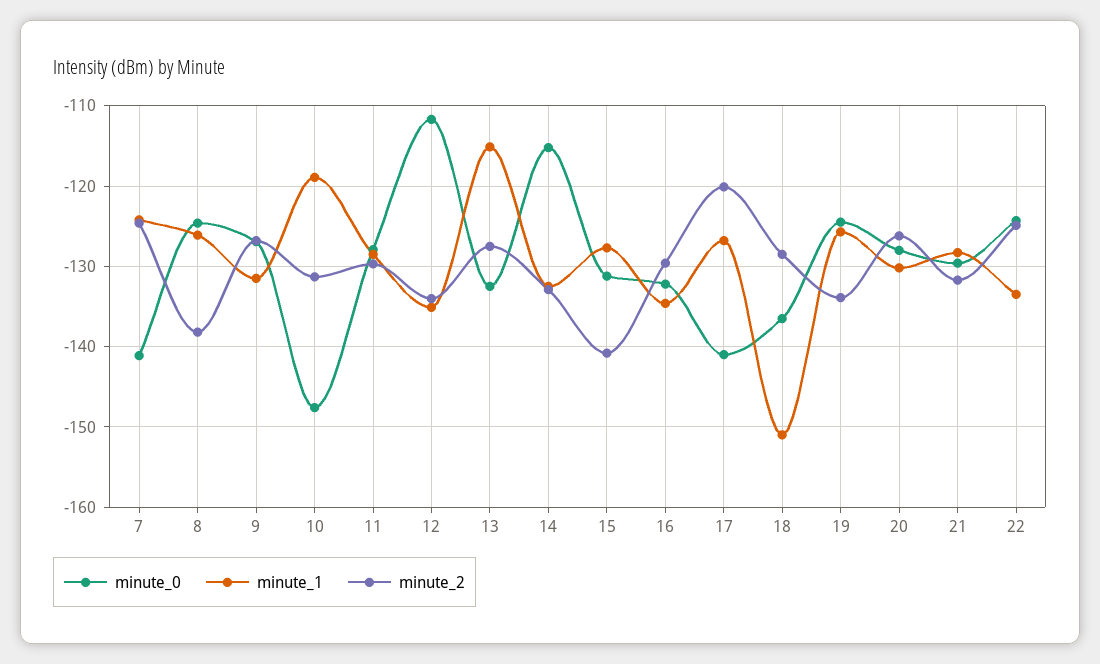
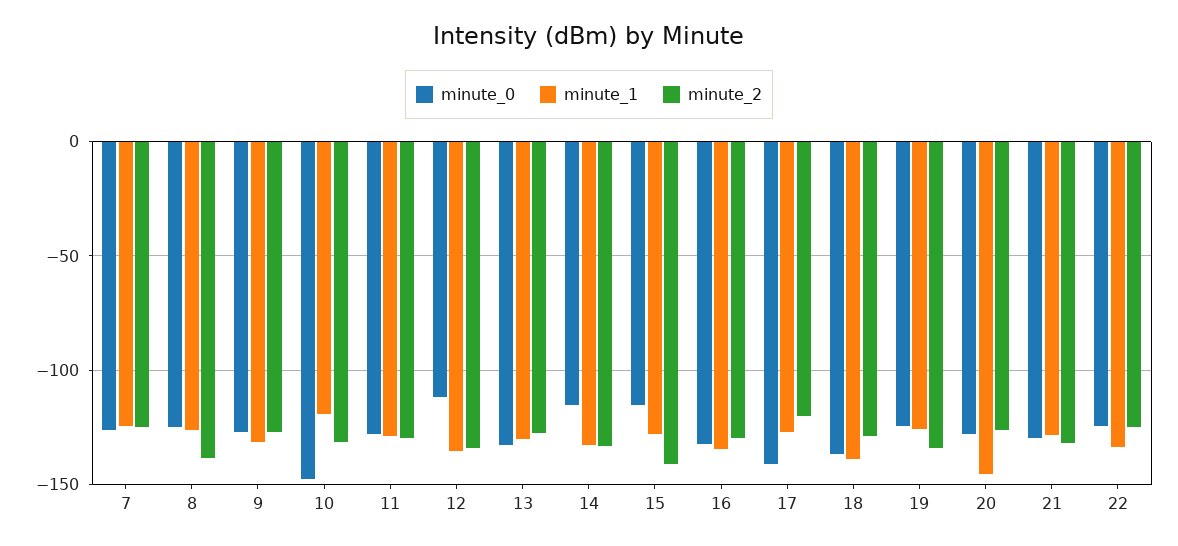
minute_0, 7: -141 -> -125
minute_1, 13: -115 -> -130
minute_0, 15: -131 -> -115
minute_1, 18: -151 -> -140
minute_1, 20: -130 -> -145

